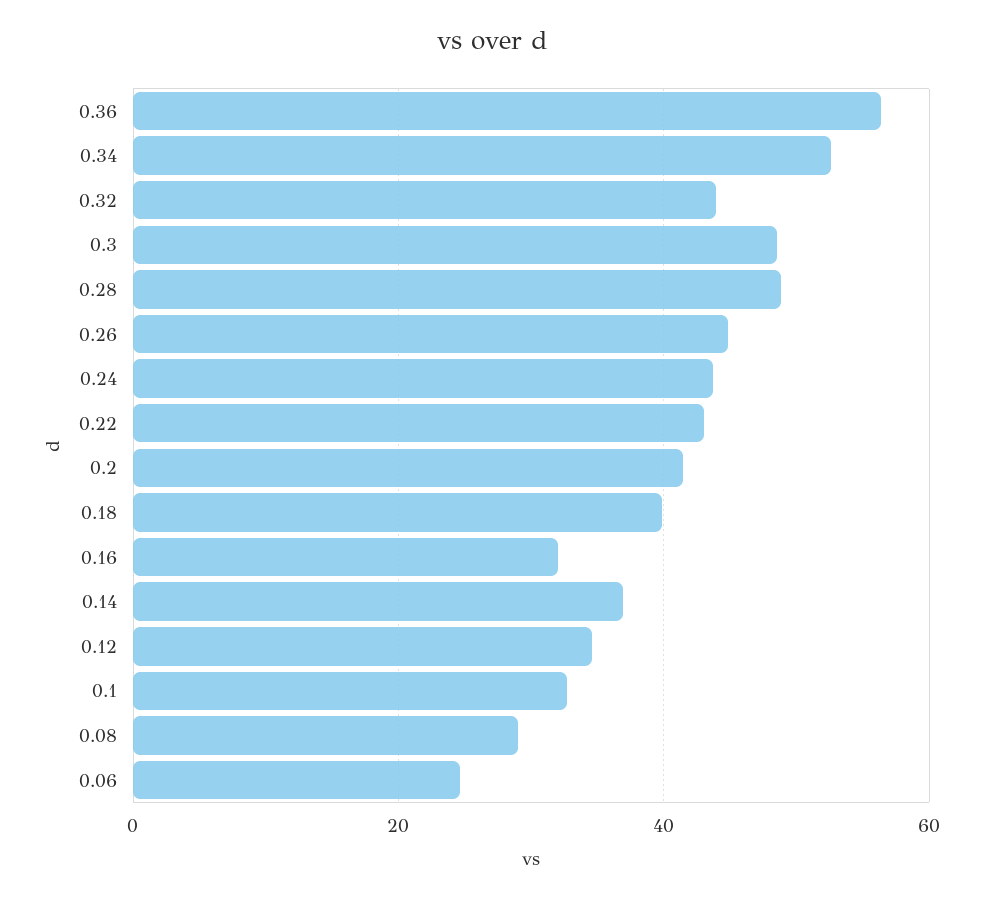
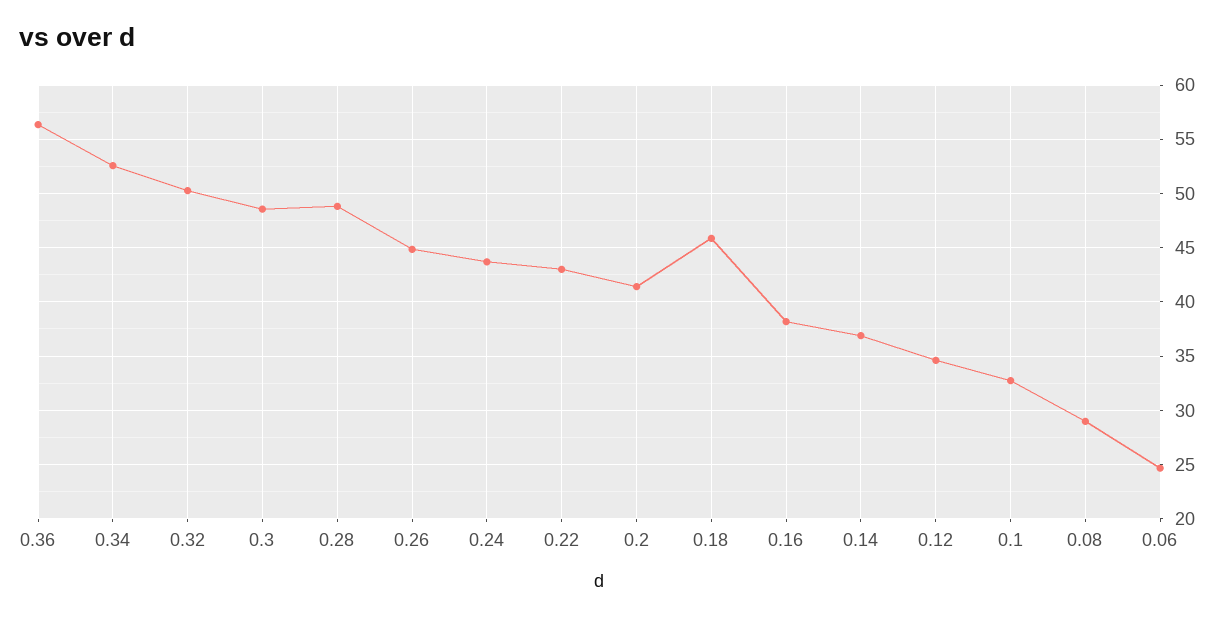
0.32: 44 -> 50
0.18: 40 -> 46
0.16: 32 -> 38

